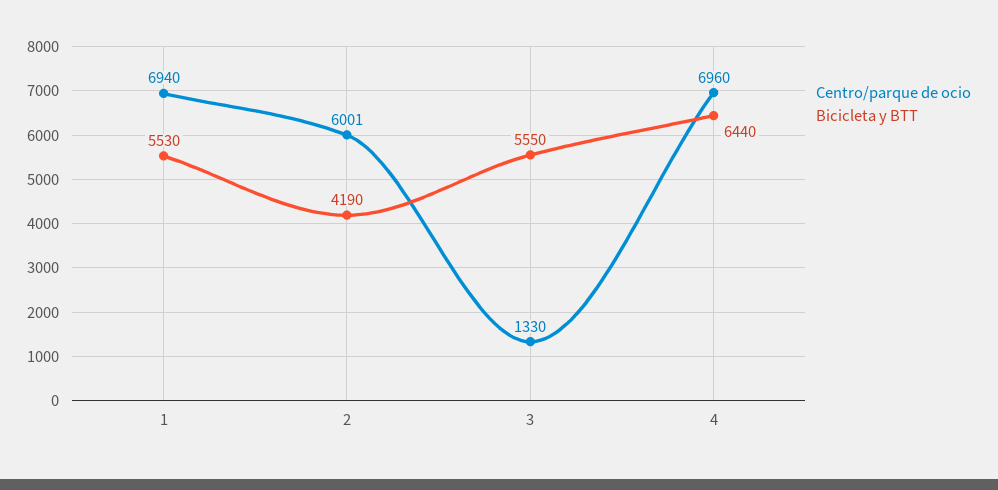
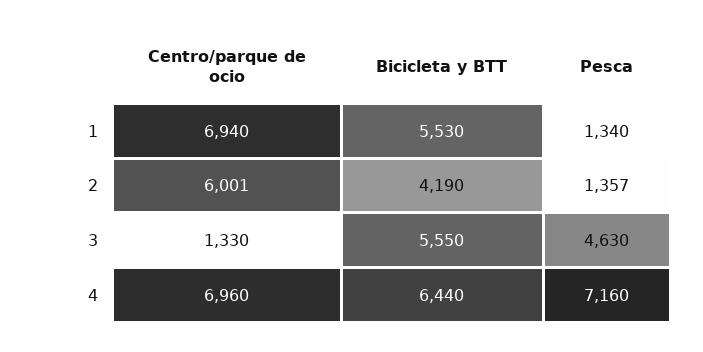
Pesca, 1: none -> 1340
Pesca, 2: none -> 1357
Pesca, 3: none -> 4630
Pesca, 4: none -> 7160

